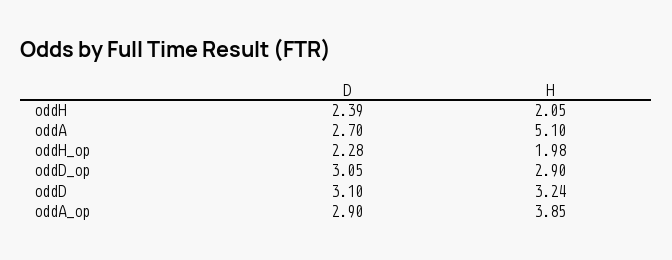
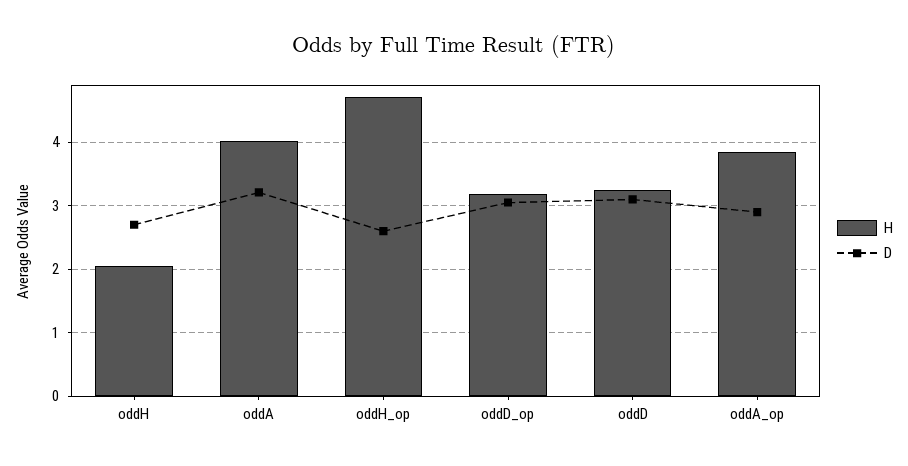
D, oddH: 2.39 -> 2.7
D, oddA: 2.7 -> 3.2
H, oddA: 5.1 -> 4
D, oddH_op: 2.28 -> 2.6
H, oddH_op: 1.98 -> 4.7
H, oddD_op: 2.9 -> 3.2

